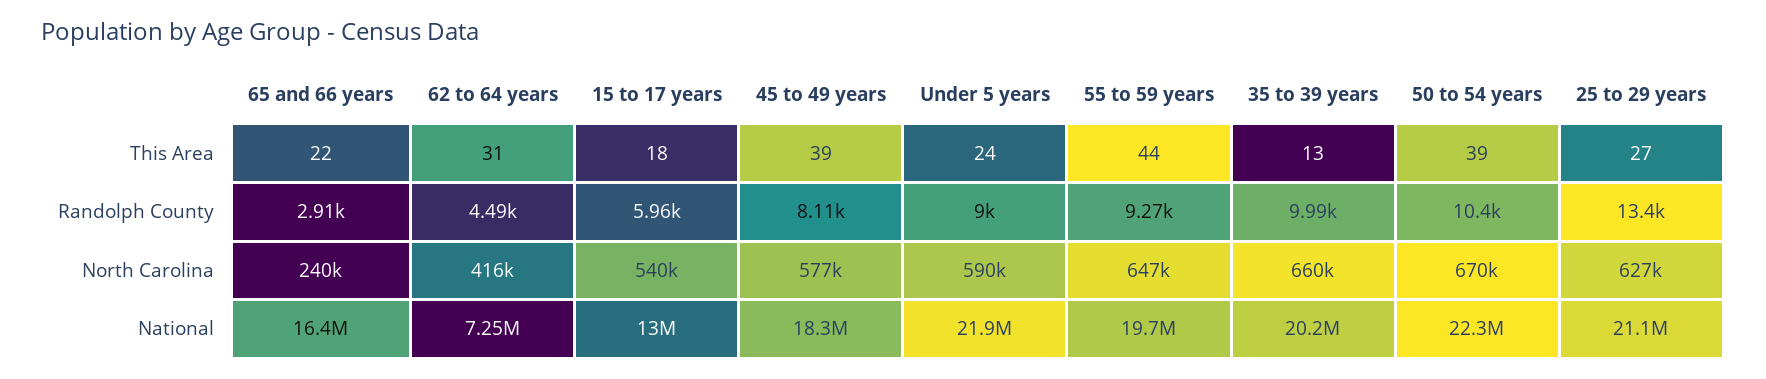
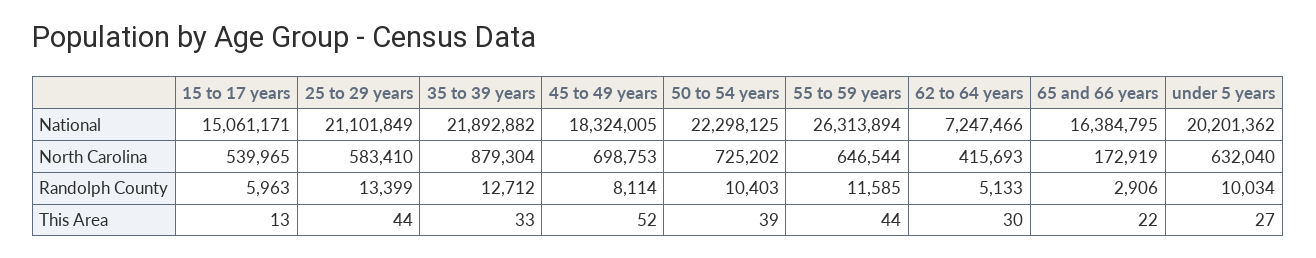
62 to 64 years, This Area: 31 -> 30
15 to 17 years, This Area: 18 -> 13
45 to 49 years, This Area: 39 -> 52
Under 5 years, This Area: 24 -> 27
35 to 39 years, This Area: 13 -> 33
25 to 29 years, This Area: 27 -> 44
62 to 64 years, Randolph County: 4490 -> 5133
Under 5 years, Randolph County: 9000 -> 10034
55 to 59 years, Randolph County: 9270 -> 11585
35 to 39 years, Randolph County: 9990 -> 12712
65 and 66 years, North Carolina: 240000 -> 172919
45 to 49 years, North Carolina: 577000 -> 698753
Under 5 years, North Carolina: 590000 -> 632040
35 to 39 years, North Carolina: 660000 -> 879304
50 to 54 years, North Carolina: 670000 -> 725202
25 to 29 years, North Carolina: 627000 -> 583410
15 to 17 years, National: 13000000 -> 15061171
Under 5 years, National: 21900000 -> 20201362
55 to 59 years, National: 19700000 -> 26313894
35 to 39 years, National: 20200000 -> 21892882

